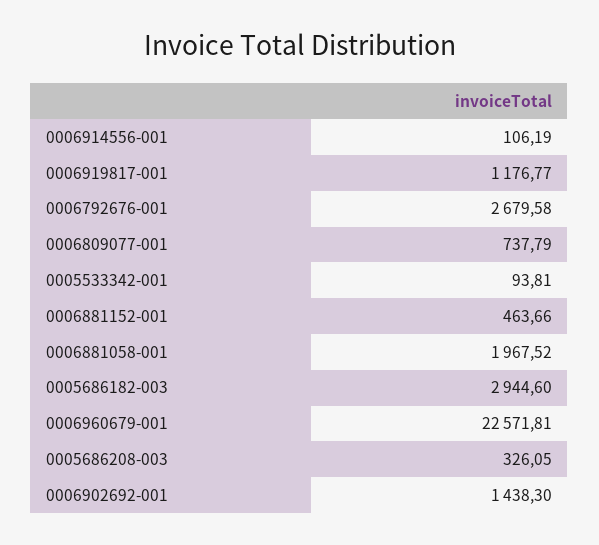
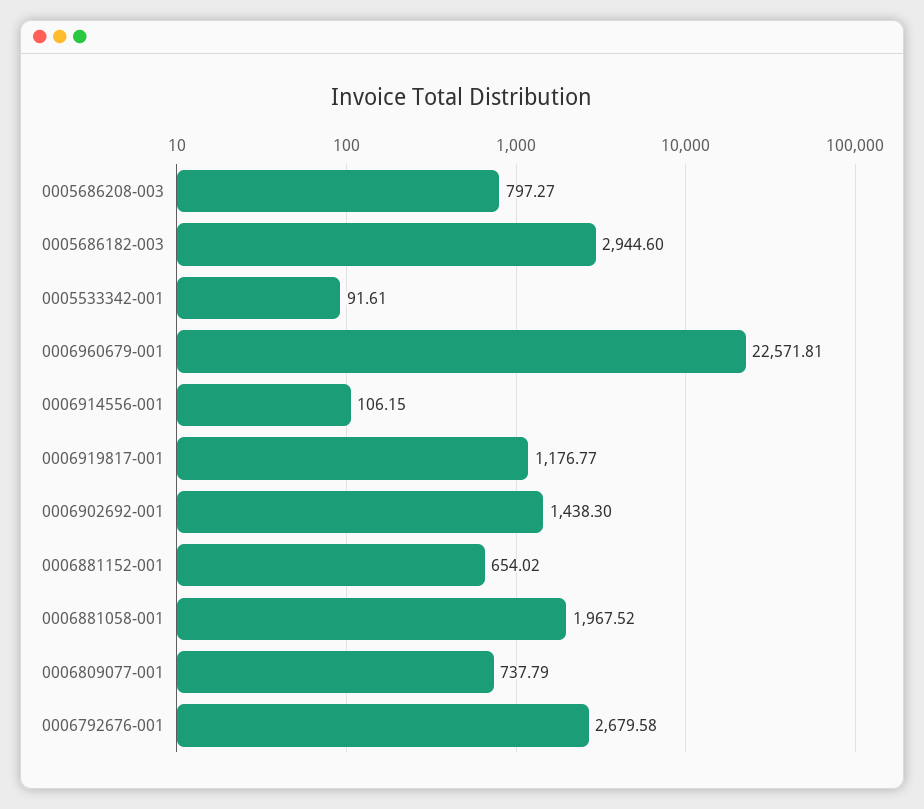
0006914556-001: 106.19 -> 106.15
0005533342-001: 93.81 -> 91.61
0006881152-001: 463.66 -> 654.02
0005686208-003: 326.05 -> 797.27

